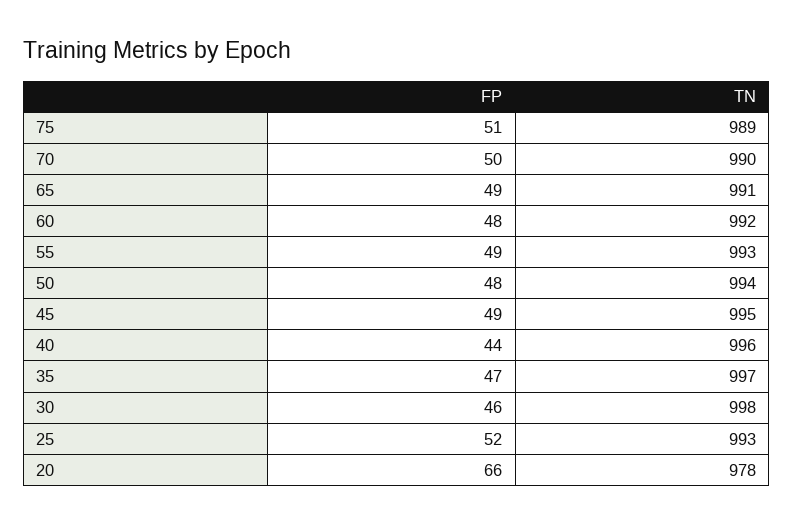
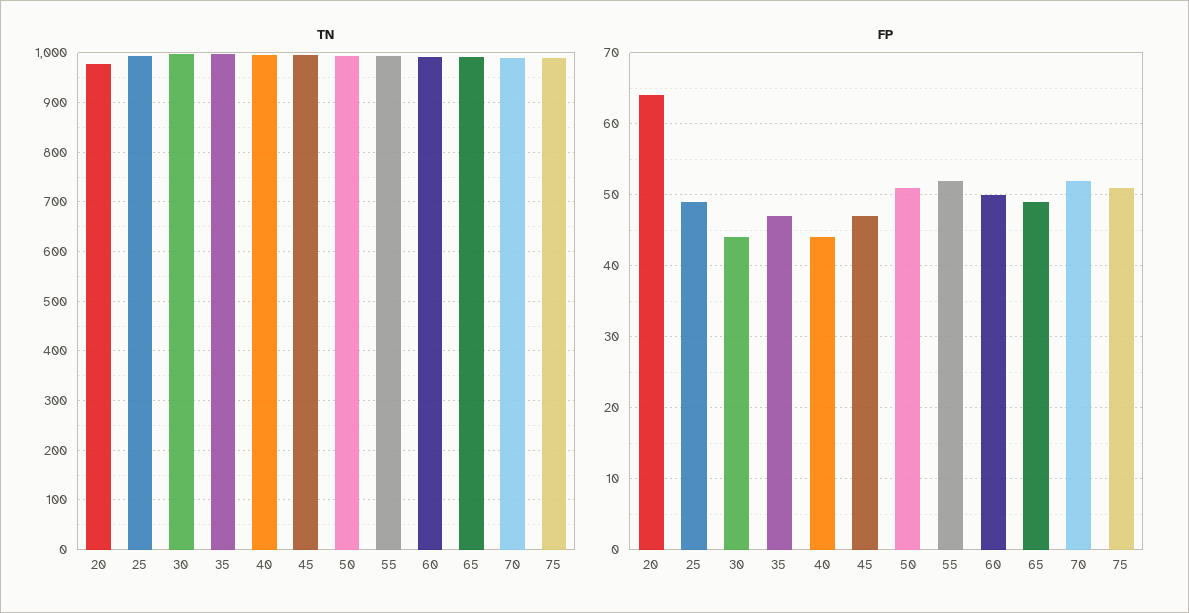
FP, 70: 50 -> 52
FP, 60: 48 -> 50
FP, 55: 49 -> 52
FP, 50: 48 -> 51
FP, 45: 49 -> 47
FP, 30: 46 -> 44
FP, 25: 52 -> 49
FP, 20: 66 -> 64

